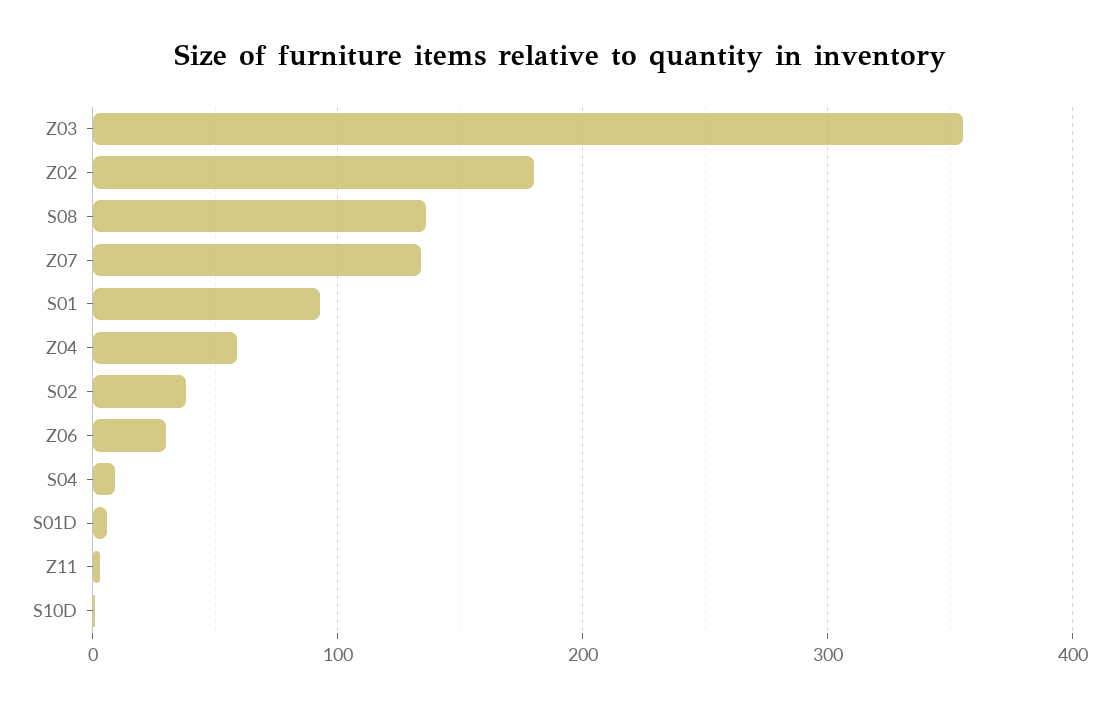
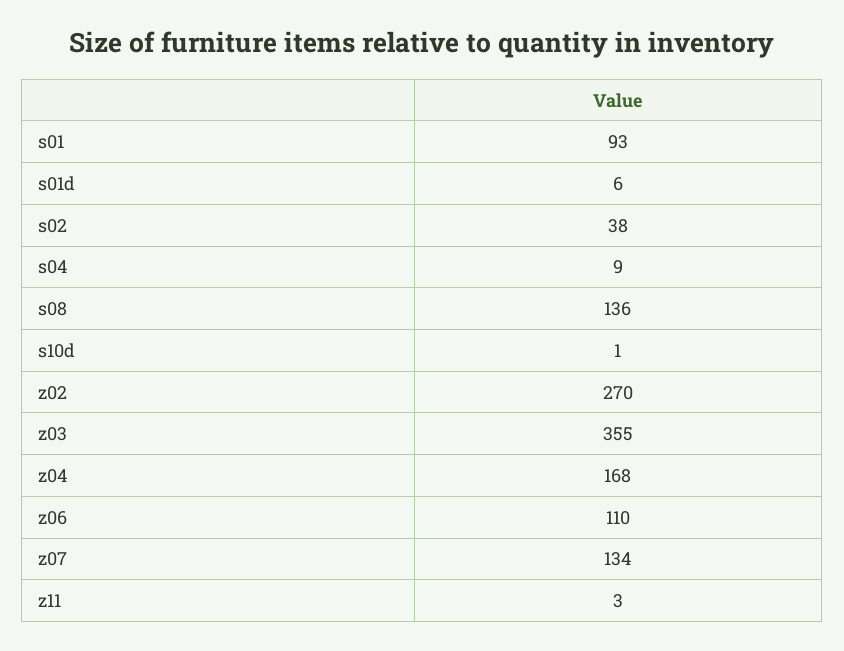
Z02: 180 -> 270
Z04: 60 -> 168
Z06: 30 -> 110

